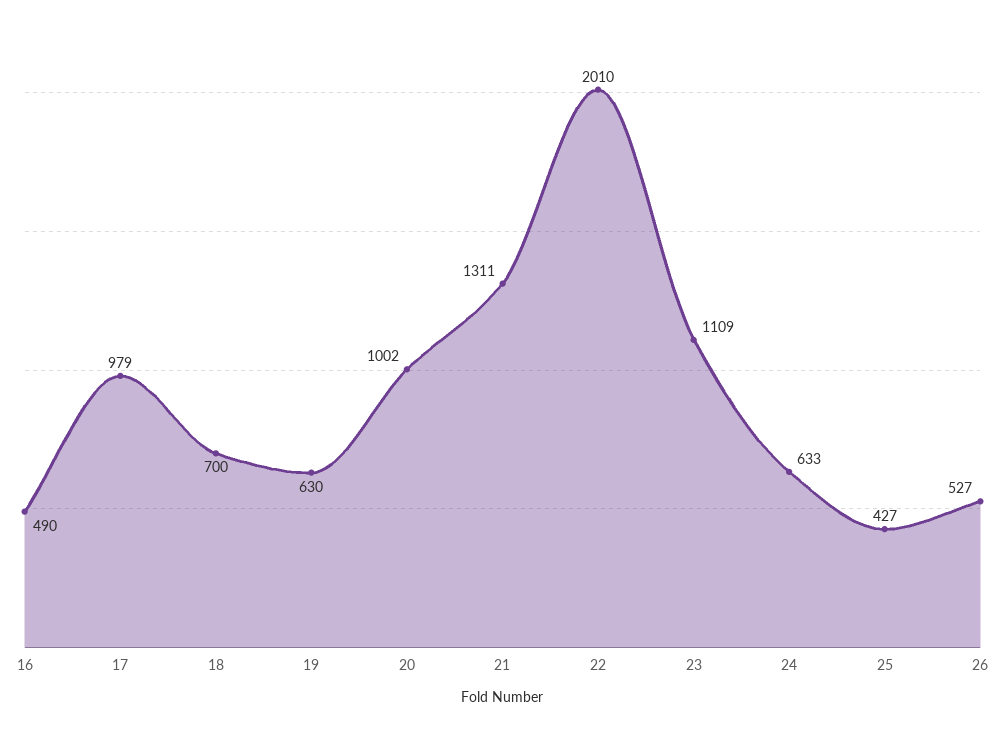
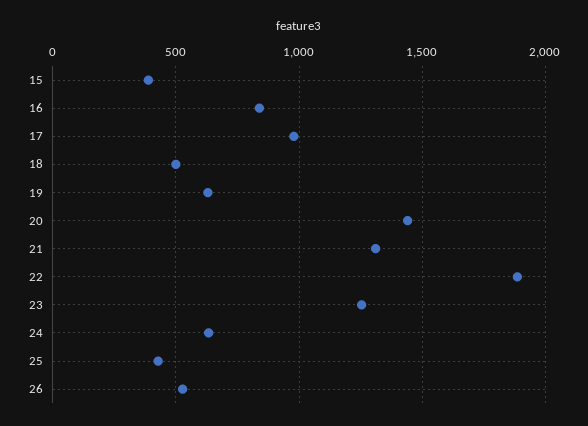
16: 490 -> 850
18: 700 -> 500
20: 1002 -> 1450
22: 2010 -> 1900
23: 1109 -> 1250
15: none -> 400

